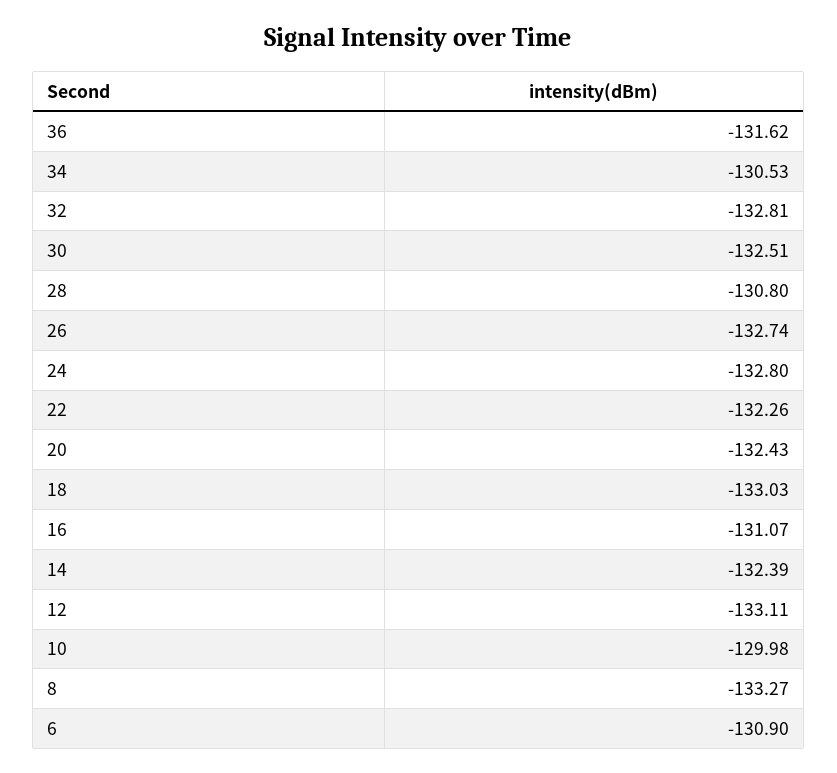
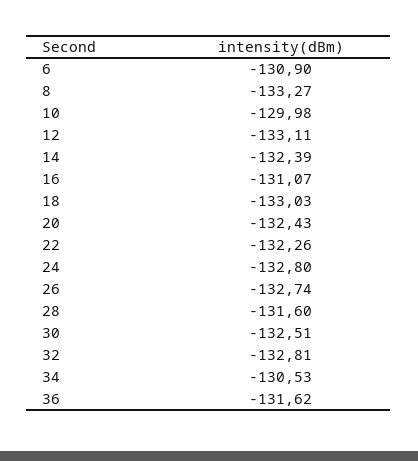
28: -130.8 -> -131.6

